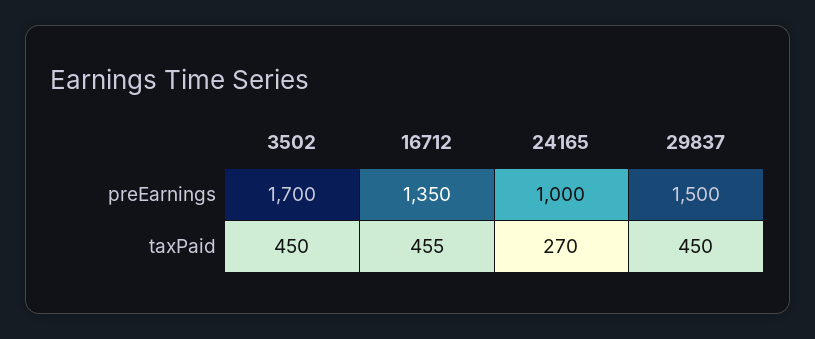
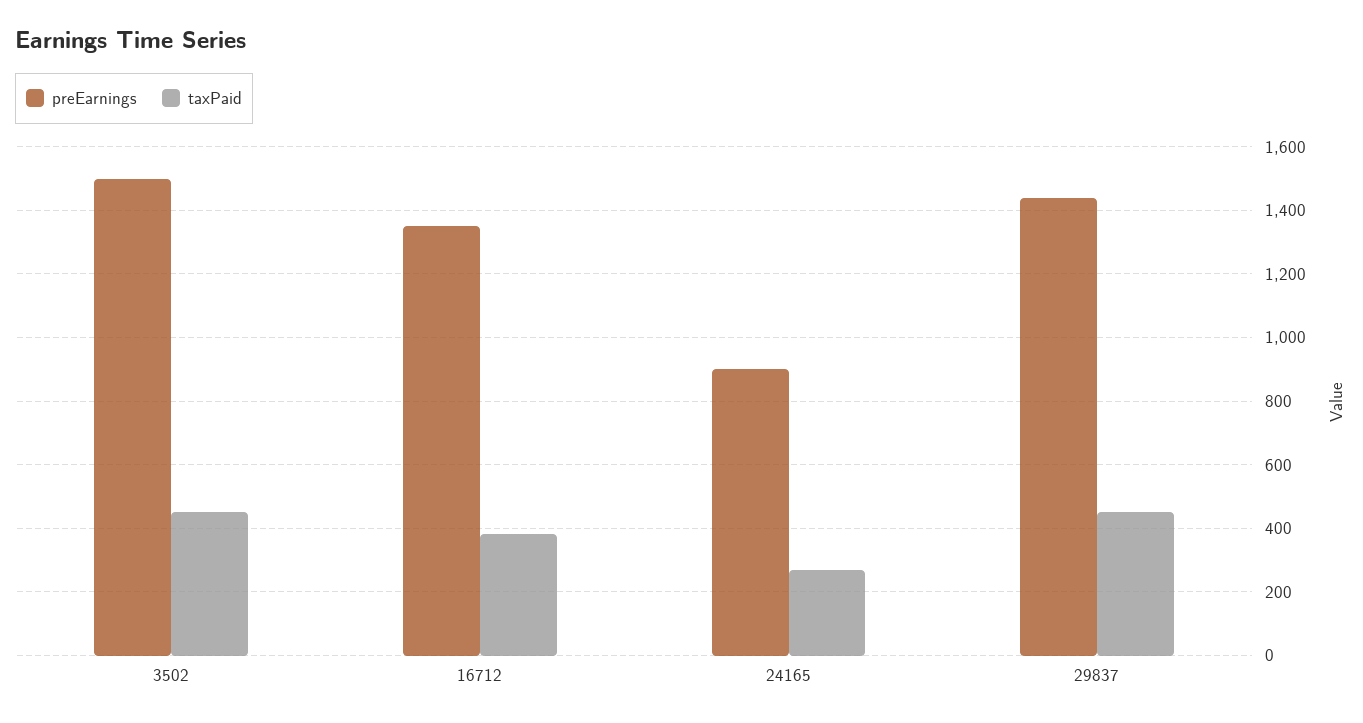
preEarnings, 3502: 1700 -> 1500
preEarnings, 24165: 1000 -> 900
preEarnings, 29837: 1500 -> 1440
taxPaid, 16712: 455 -> 380

